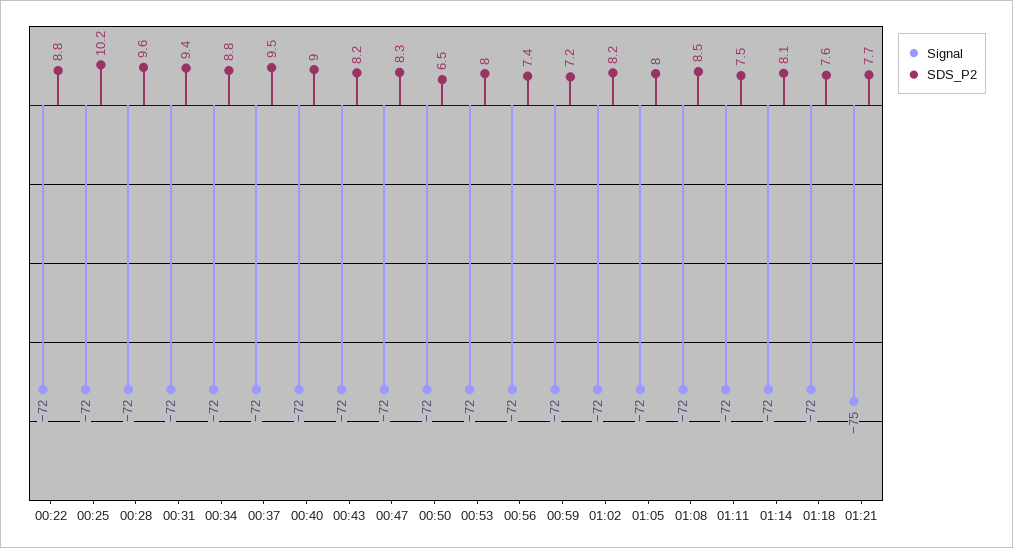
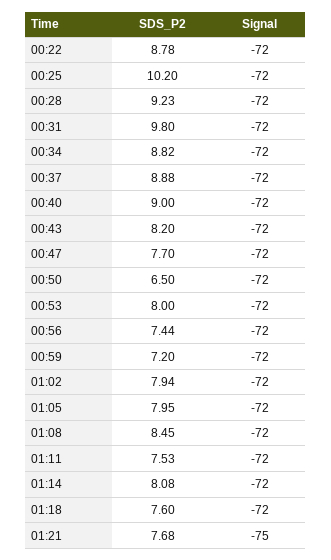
SDS_P2, 00:28: 9.6 -> 9.23
SDS_P2, 00:31: 9.4 -> 9.8
SDS_P2, 00:37: 9.5 -> 8.88
SDS_P2, 00:47: 8.3 -> 7.7
SDS_P2, 01:02: 8.2 -> 7.94

